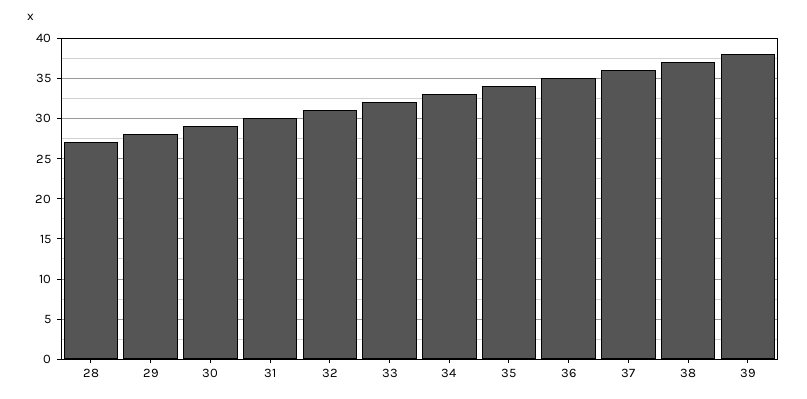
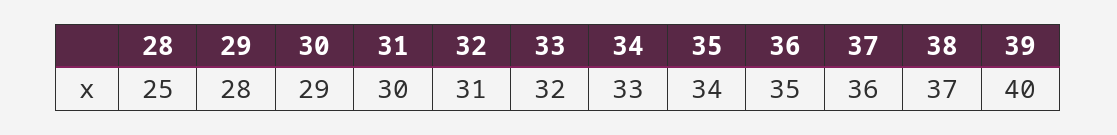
28: 27 -> 25
39: 38 -> 40

